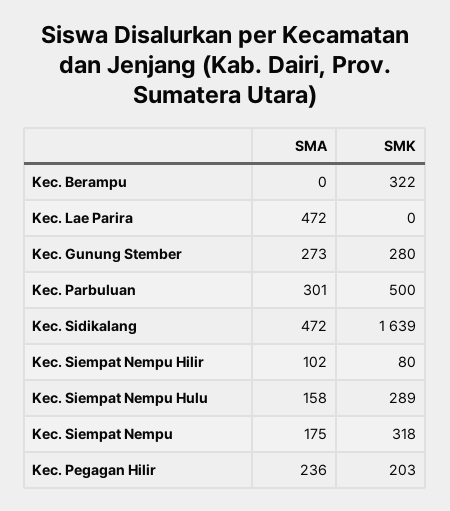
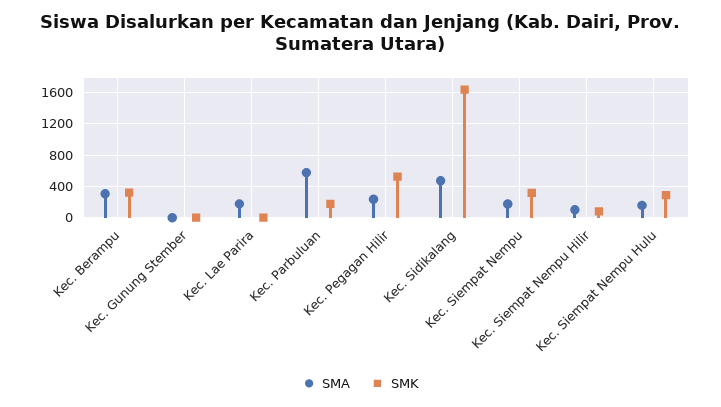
SMA, Kec. Berampu: 0 -> 300
SMA, Kec. Lae Parira: 472 -> 200
SMA, Kec. Gunung Stember: 273 -> 0
SMK, Kec. Gunung Stember: 280 -> 0
SMA, Kec. Parbuluan: 301 -> 600
SMK, Kec. Parbuluan: 500 -> 200
SMK, Kec. Pegagan Hilir: 203 -> 500

